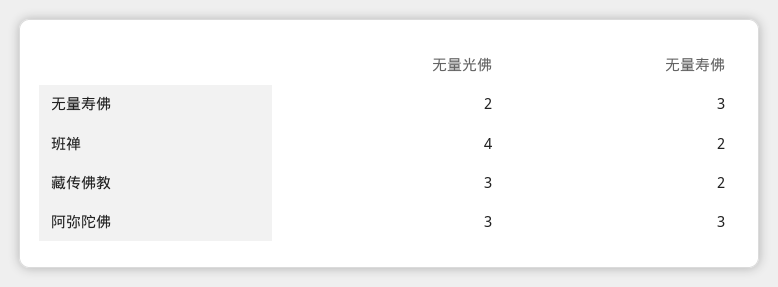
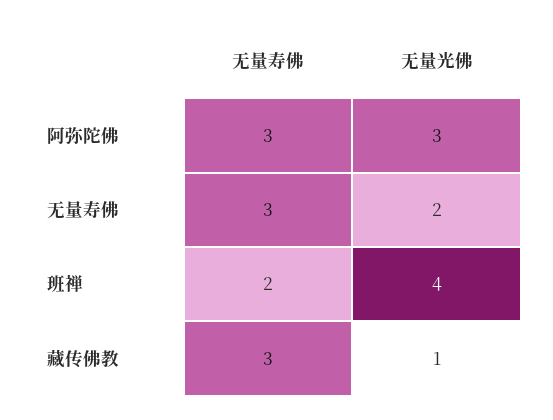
无量光佛, 藏传佛教: 3 -> 1
无量寿佛, 藏传佛教: 2 -> 3

